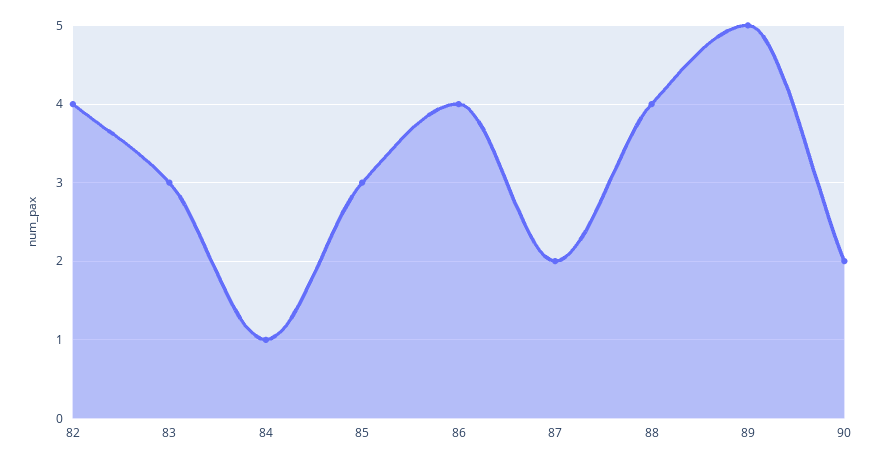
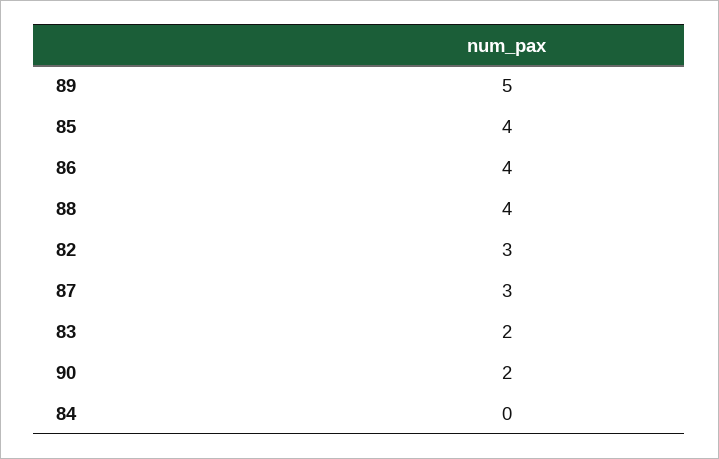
82: 4 -> 3
83: 3 -> 2
84: 1 -> 0
85: 3 -> 4
87: 2 -> 3

